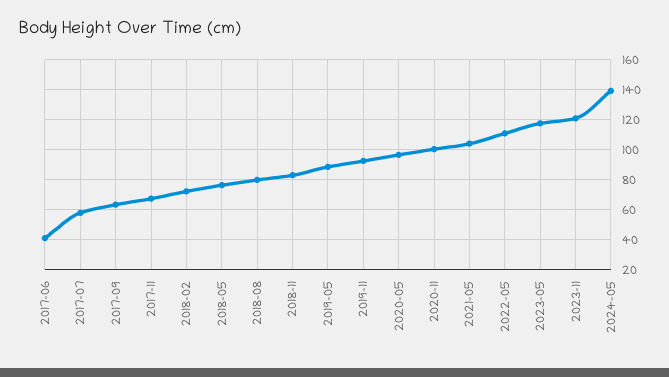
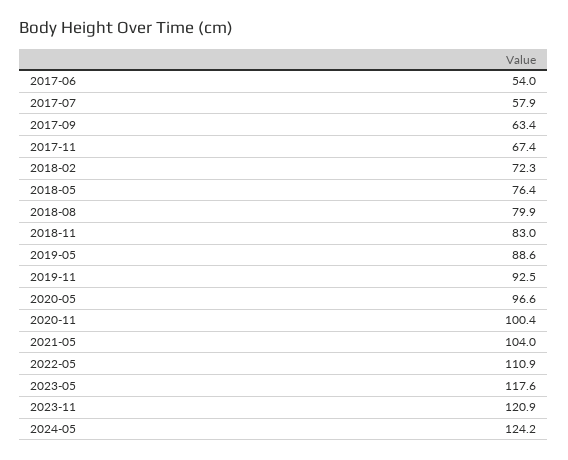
2017-06: 40 -> 54
2024-05: 140 -> 124.2

